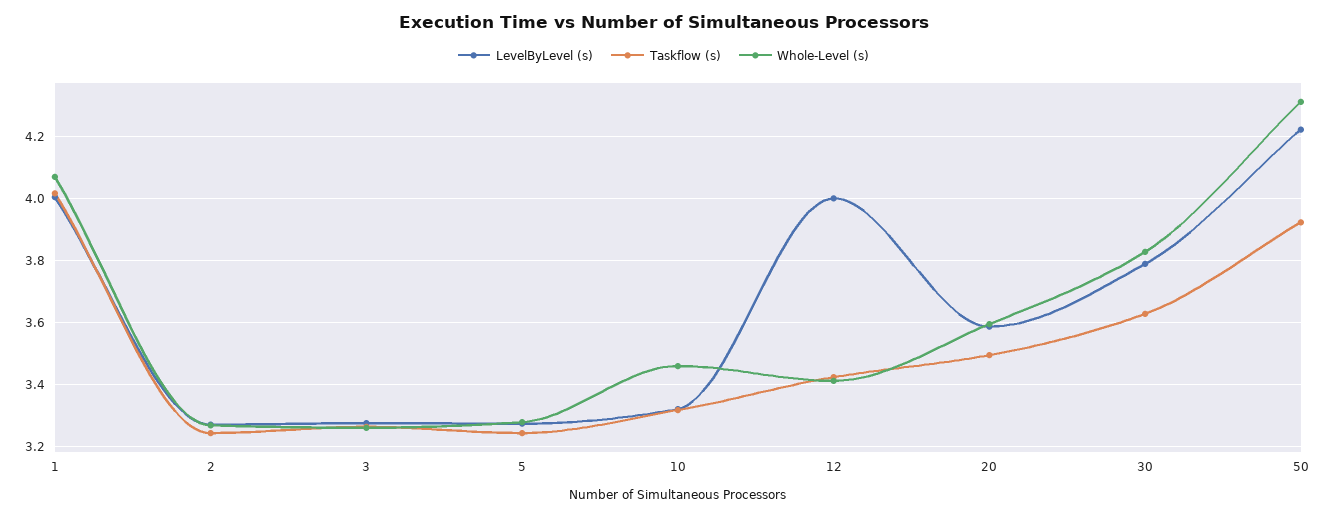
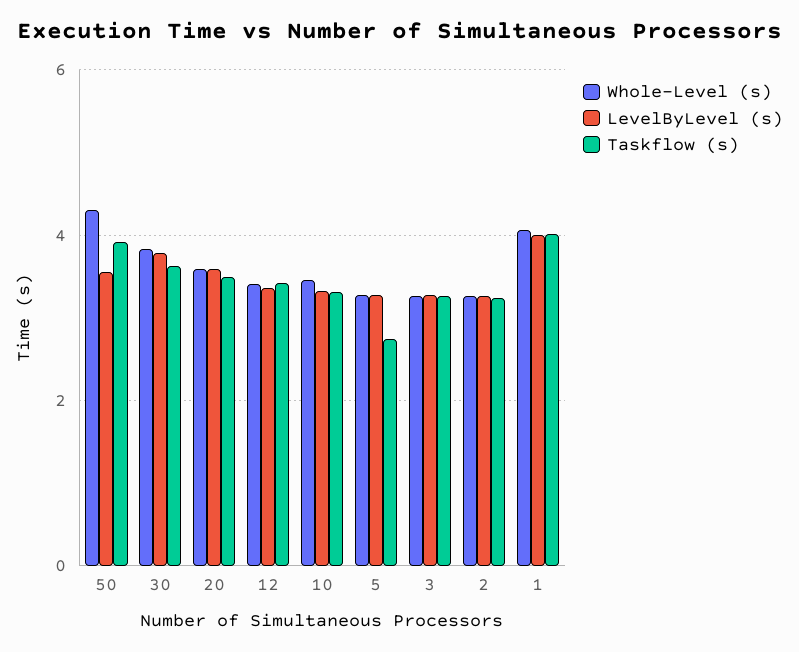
Taskflow (s), 5: 3.24 -> 2.8
LevelByLevel (s), 12: 4 -> 3.4
LevelByLevel (s), 50: 4.22 -> 3.6

